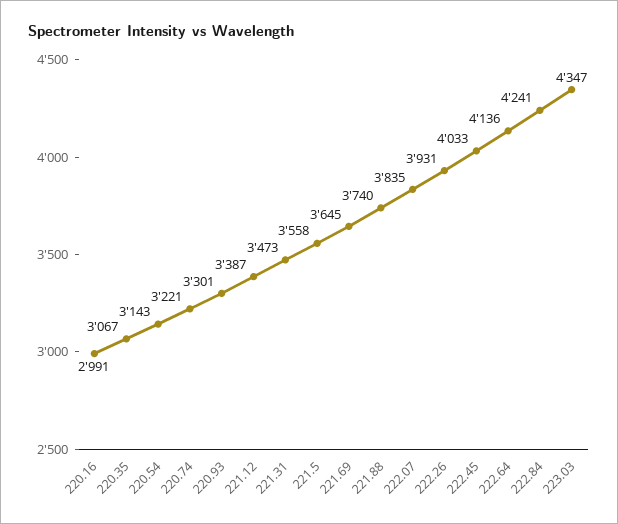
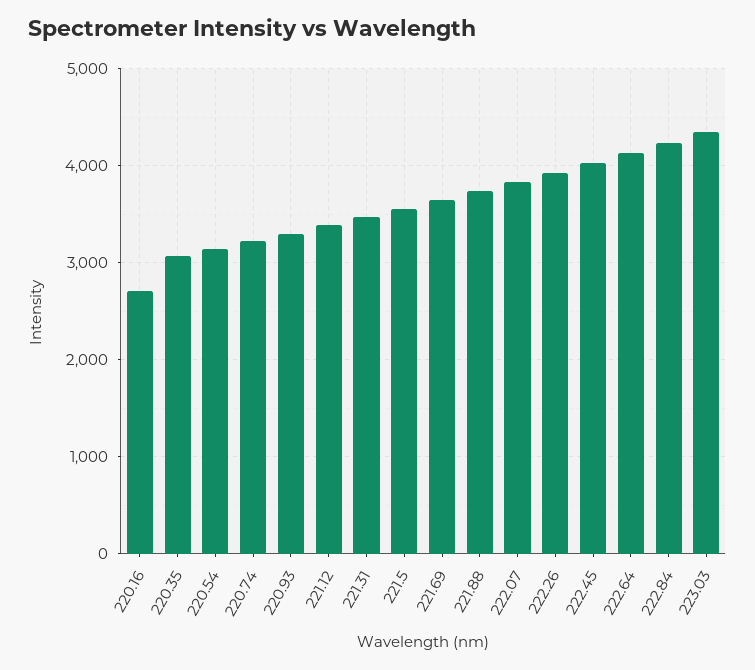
220.16: 2991 -> 2700

